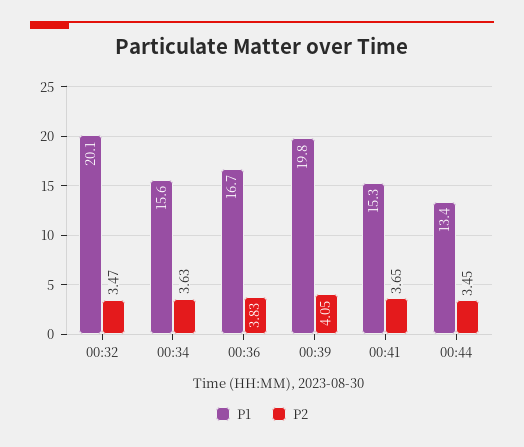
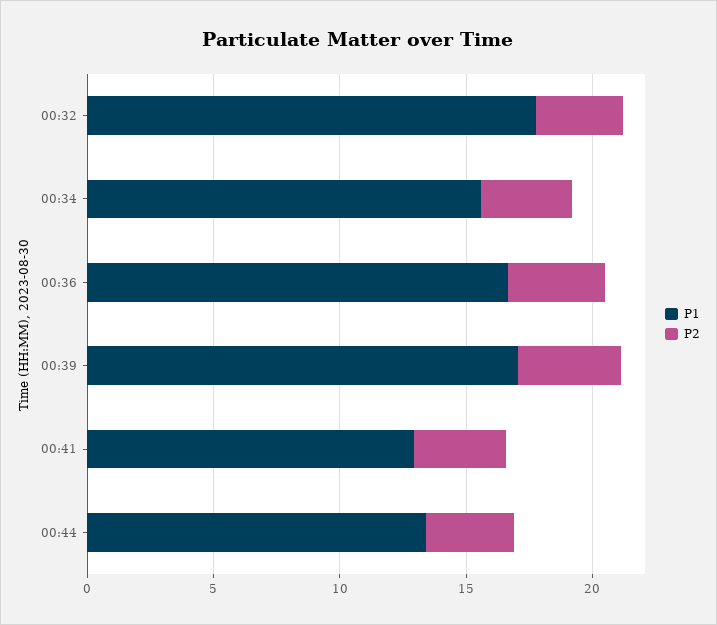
P1, 00:32: 20.1 -> 18
P1, 00:39: 19.8 -> 17
P1, 00:41: 15.3 -> 13

